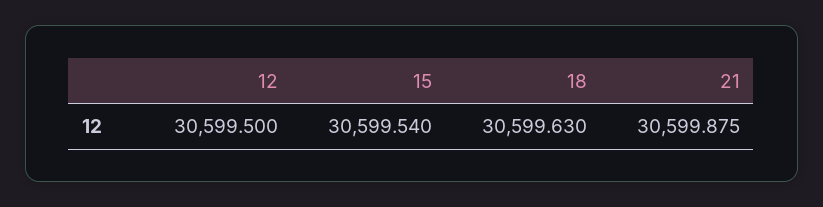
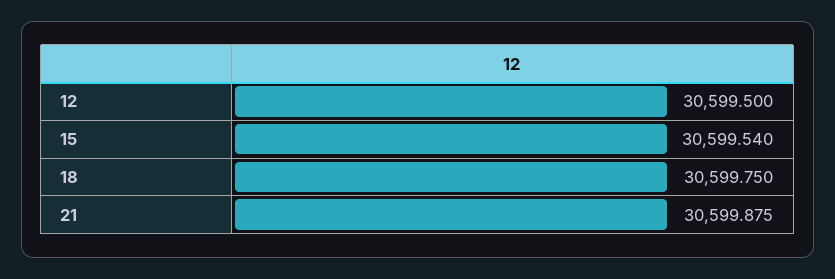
18: 30599.63 -> 30599.75

